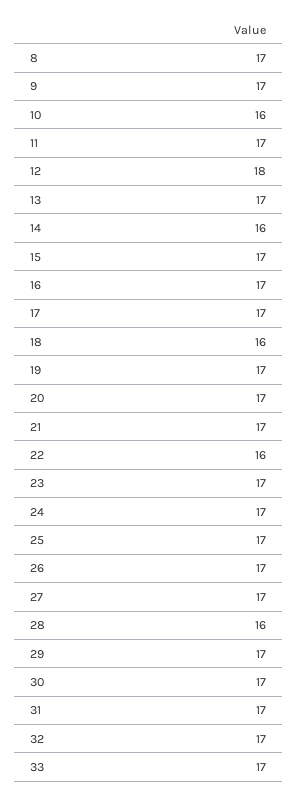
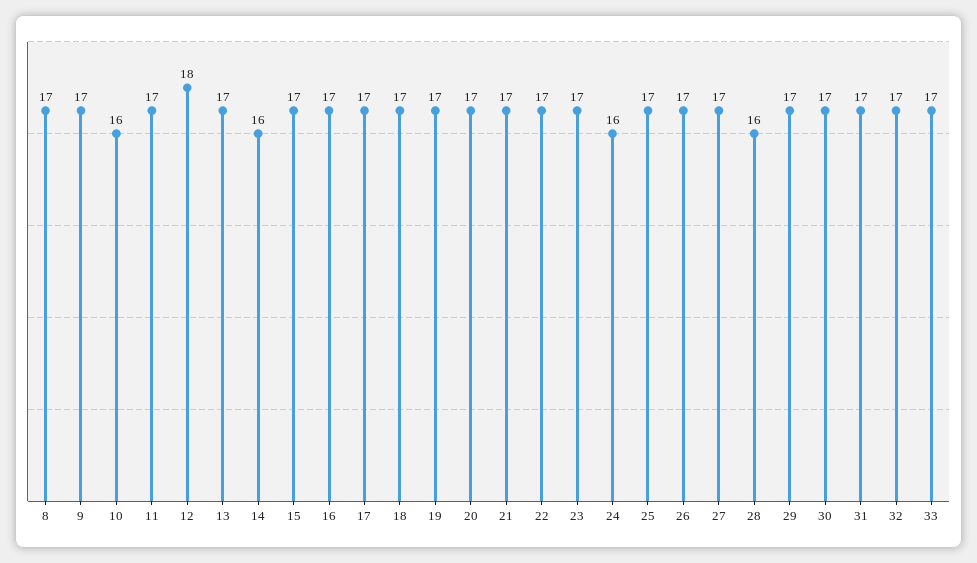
18: 16 -> 17
22: 16 -> 17
24: 17 -> 16

